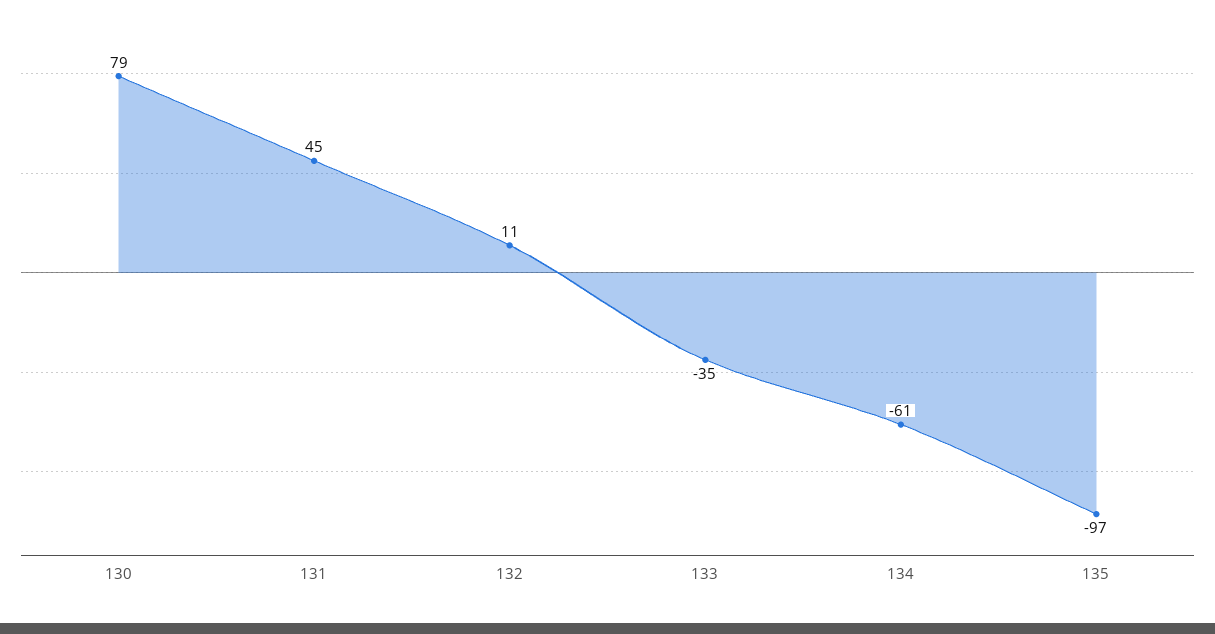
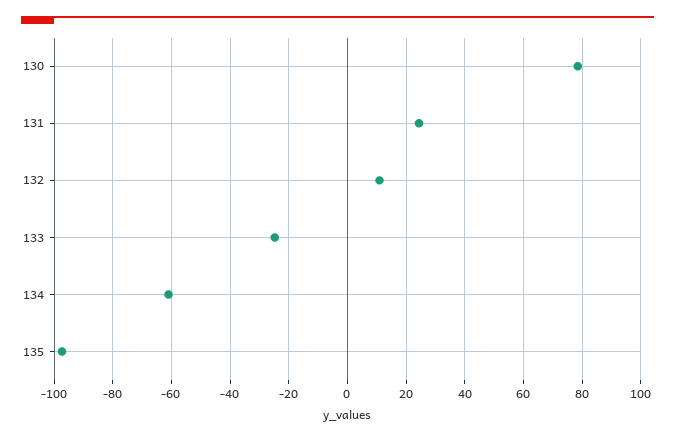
131: 45 -> 25
133: -35 -> -25

